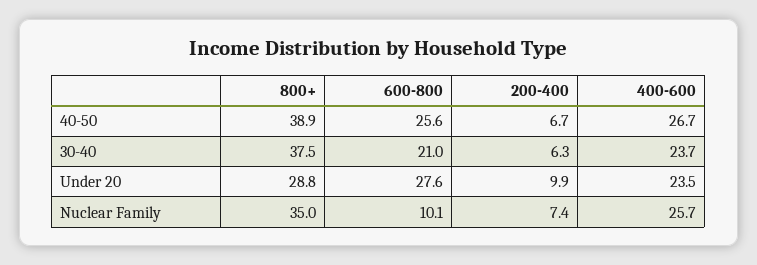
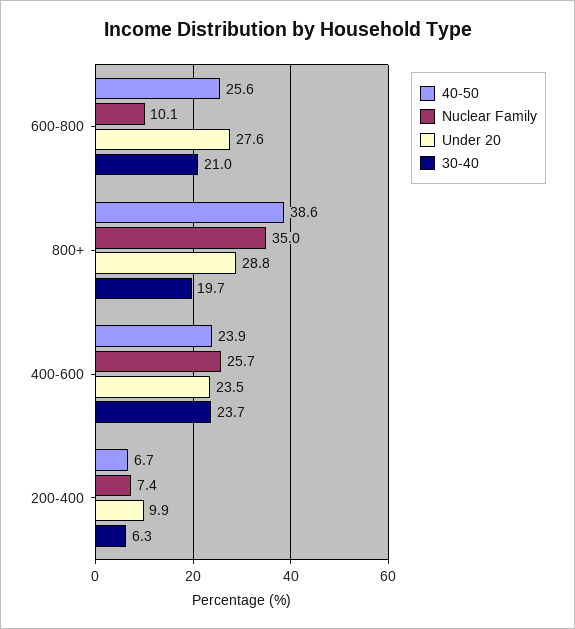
40-50, 800+: 38.9 -> 38.6
40-50, 400-600: 26.7 -> 23.9
30-40, 800+: 37.5 -> 19.7

